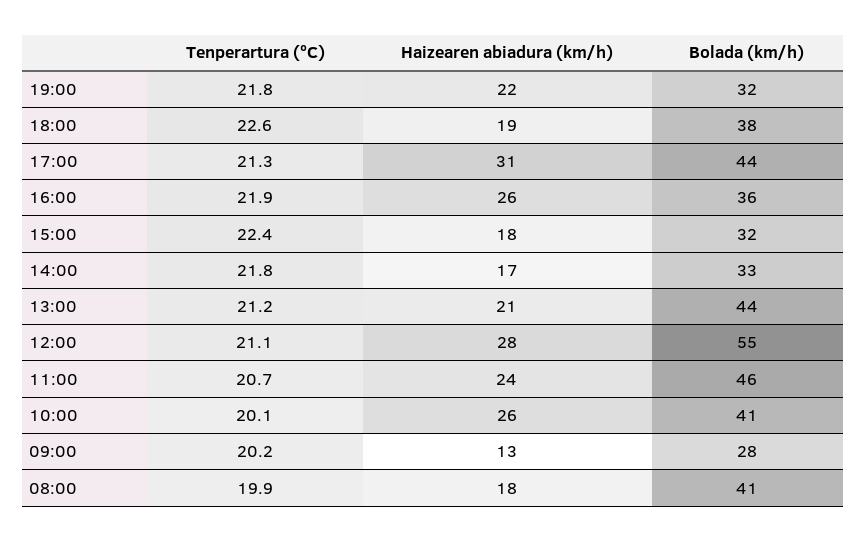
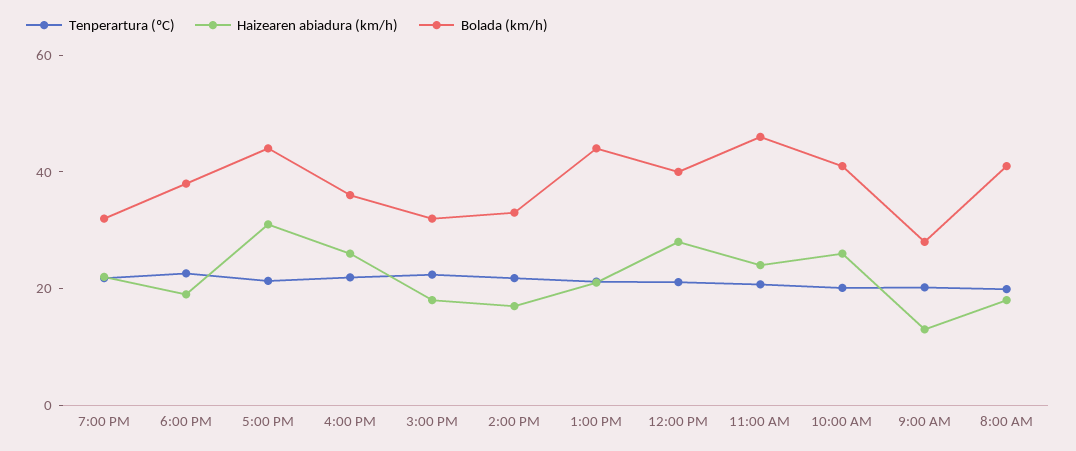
Bolada (km/h), 12:00: 55 -> 40

